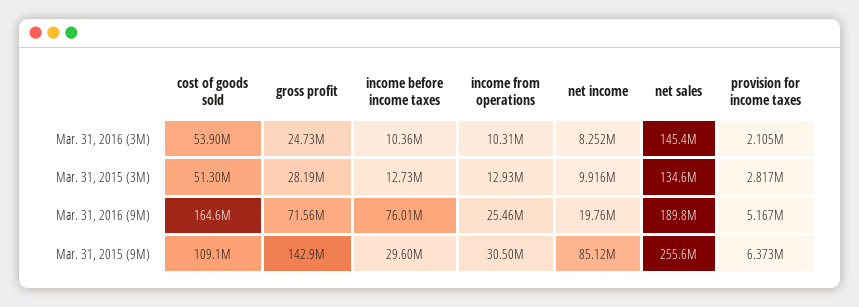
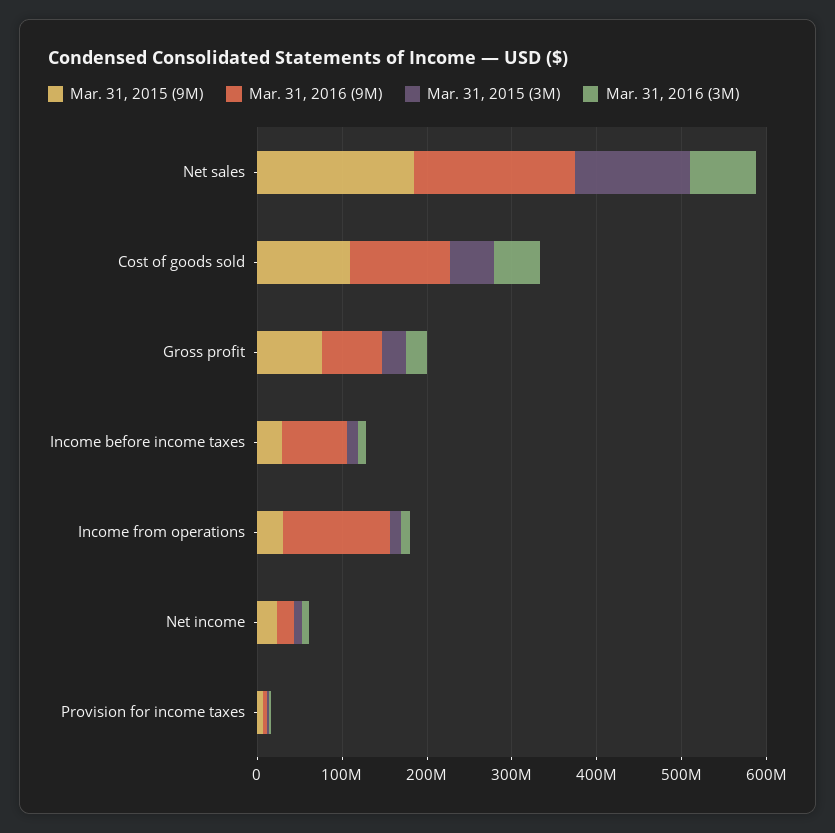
Mar. 31, 2016 (3M), net sales: 145400000 -> 80000000
Mar. 31, 2016 (9M), cost of goods sold: 164600000 -> 120000000
Mar. 31, 2016 (9M), income from operations: 25460000 -> 120000000
Mar. 31, 2015 (9M), gross profit: 142900000 -> 80000000
Mar. 31, 2015 (9M), net income: 85120000 -> 20000000
Mar. 31, 2015 (9M), net sales: 255600000 -> 180000000

